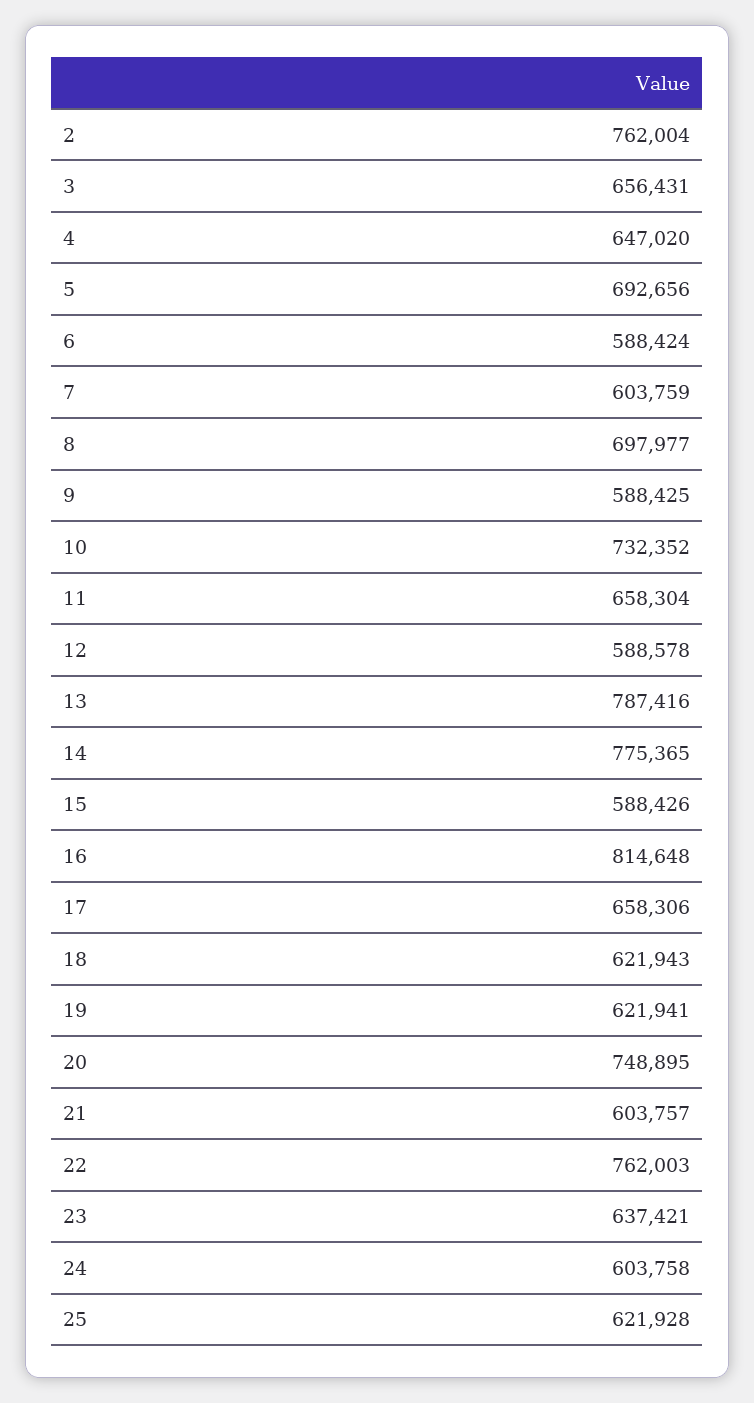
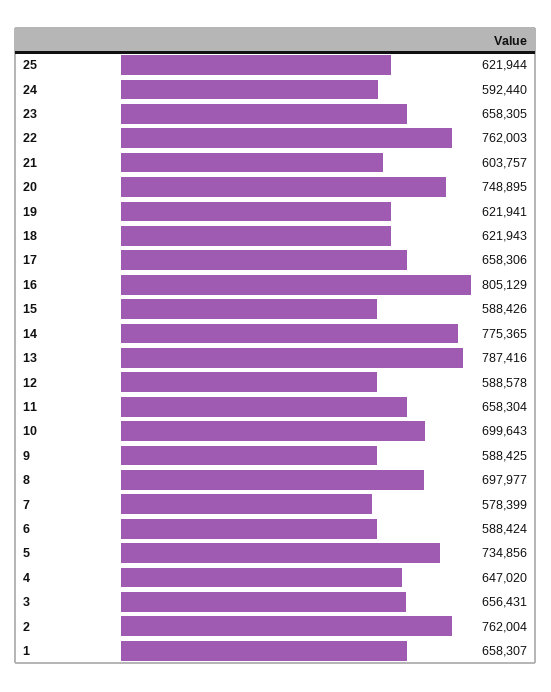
5: 692656 -> 734856
7: 603759 -> 578399
10: 732352 -> 699643
16: 814648 -> 805129
23: 637421 -> 658305
24: 603758 -> 592440
25: 621928 -> 621944
1: none -> 658307

